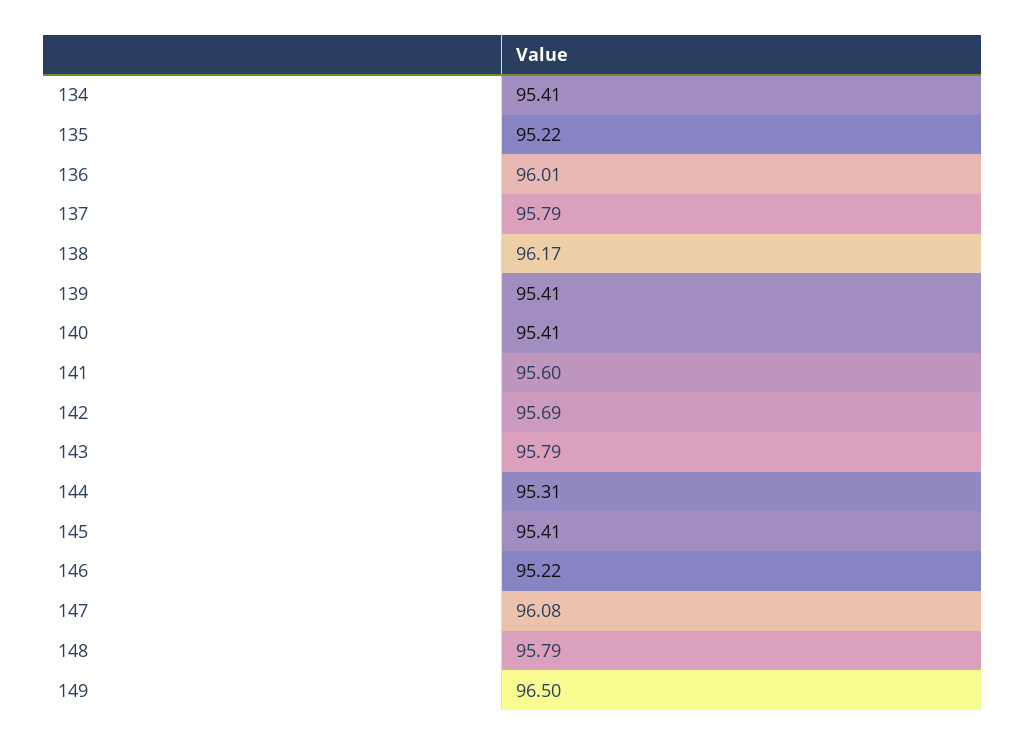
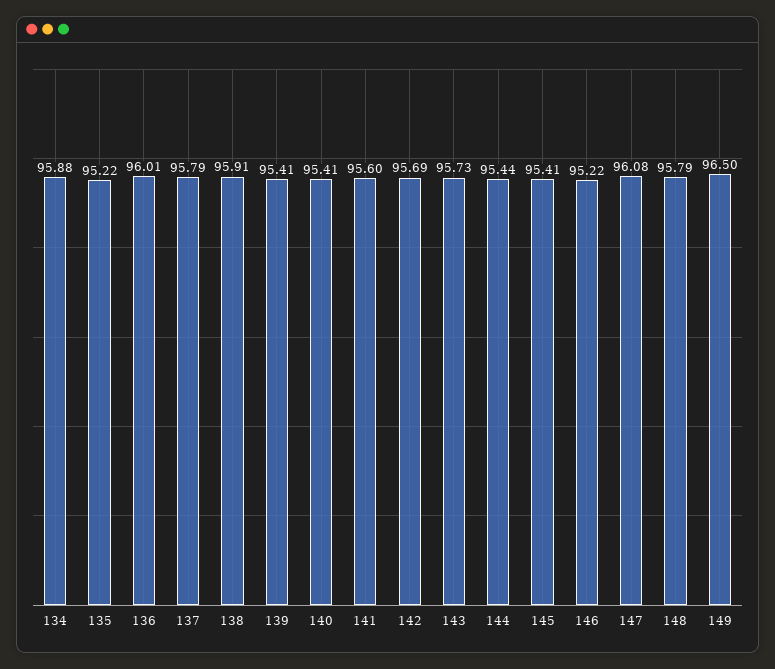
134: 95.41 -> 95.88
138: 96.17 -> 95.91
143: 95.79 -> 95.73
144: 95.31 -> 95.44

